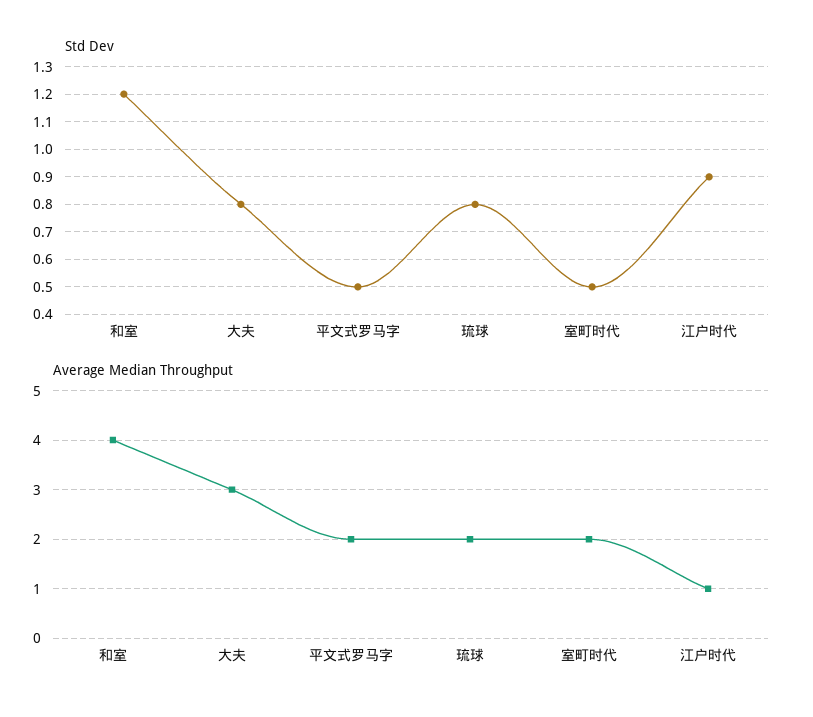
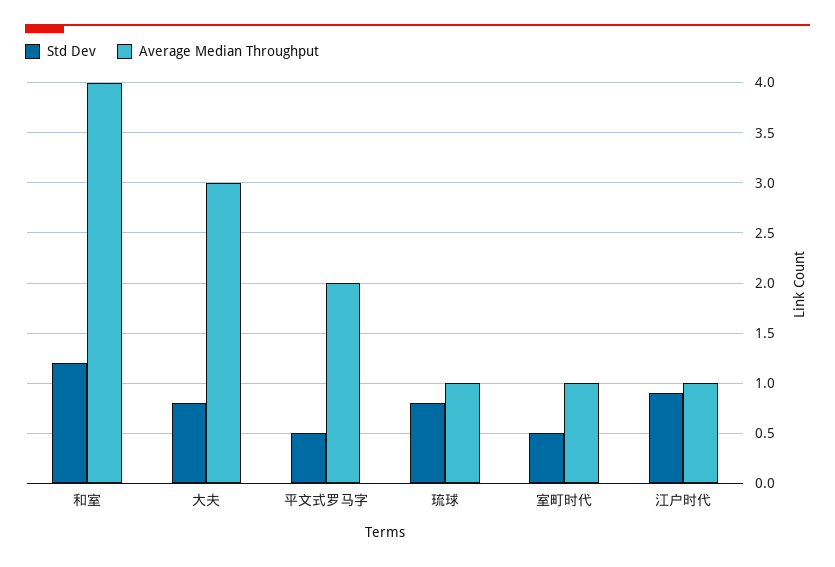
Average Median Throughput, 琉球: 2 -> 1
Average Median Throughput, 室町时代: 2 -> 1

